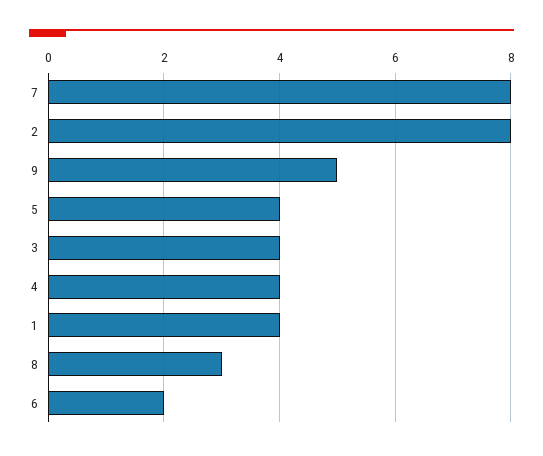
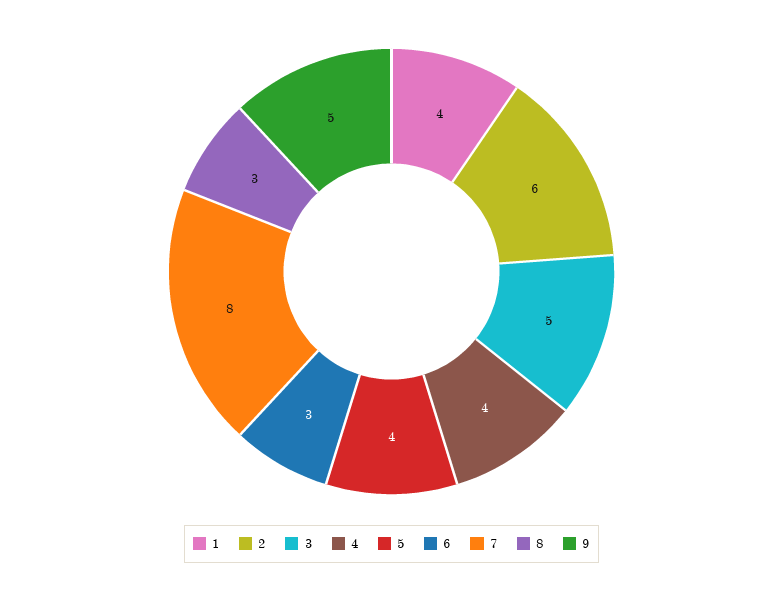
2: 8 -> 6
3: 4 -> 5
6: 2 -> 3

